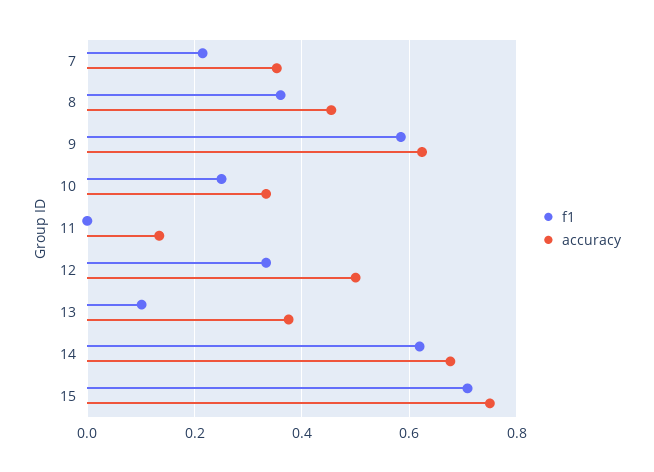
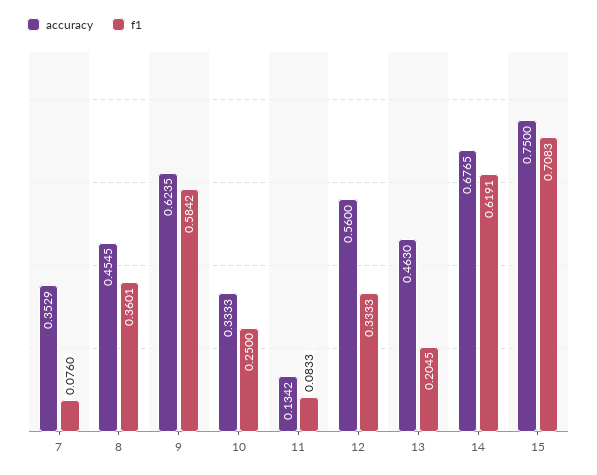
f1, 7: 0.22 -> 0.076
f1, 11: 0 -> 0.0833
accuracy, 12: 0.5 -> 0.56
f1, 13: 0.1 -> 0.2045
accuracy, 13: 0.38 -> 0.463

